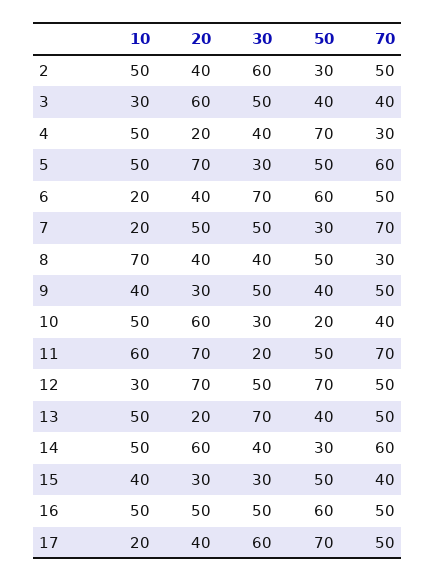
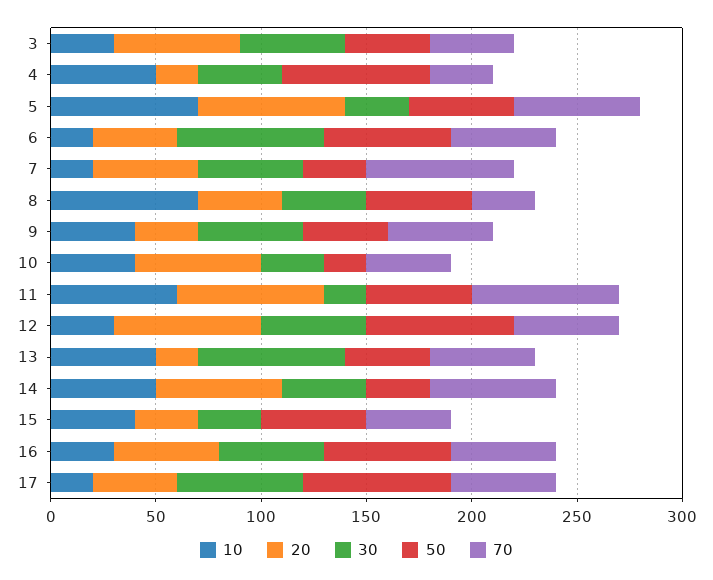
10, 2: 50 -> none
20, 2: 40 -> none
30, 2: 60 -> none
50, 2: 30 -> none
70, 2: 50 -> none
10, 5: 50 -> 70
10, 10: 50 -> 40
10, 16: 50 -> 30

